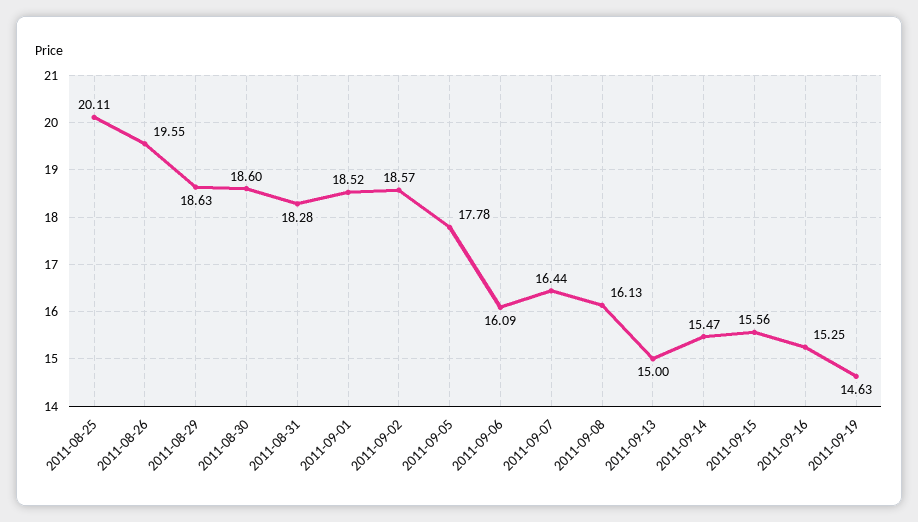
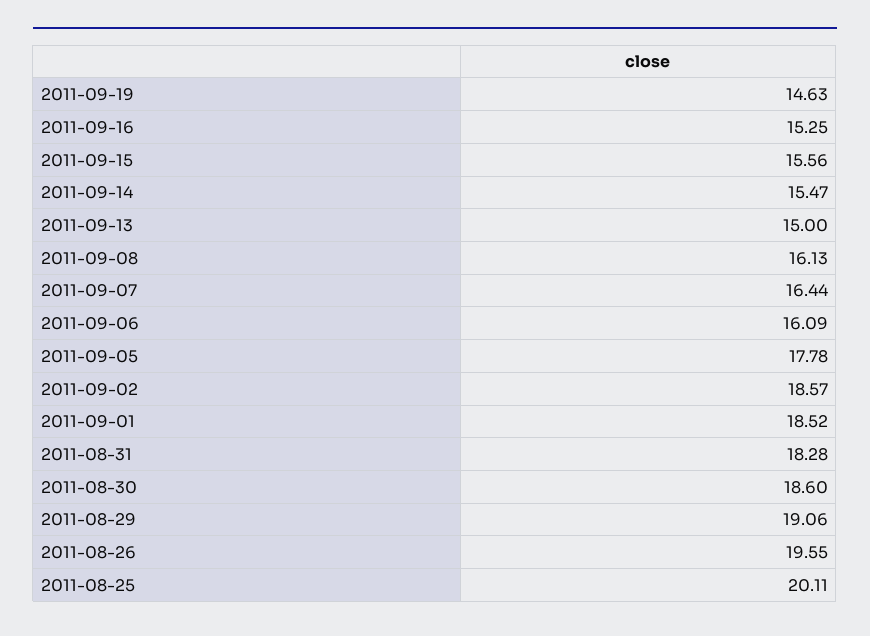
2011-08-29: 18.63 -> 19.06

